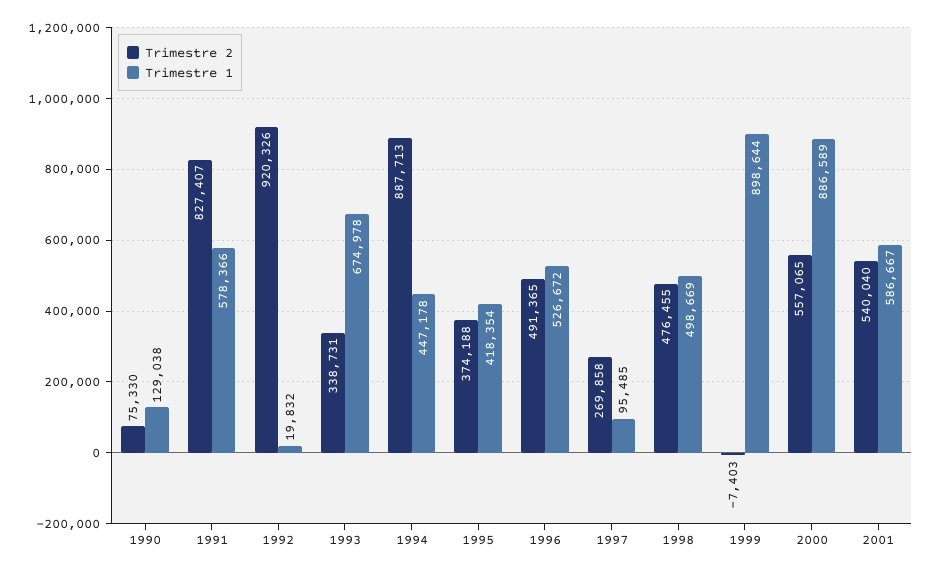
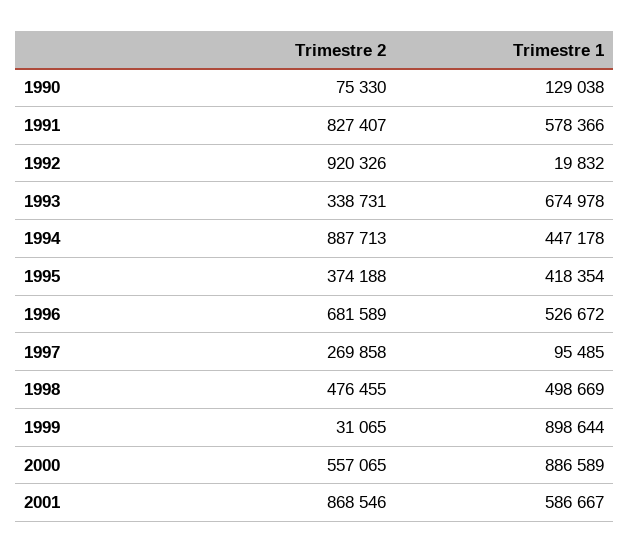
Trimestre 2, 1996: 491365 -> 681589
Trimestre 2, 1999: -7403 -> 31065
Trimestre 2, 2001: 540040 -> 868546

